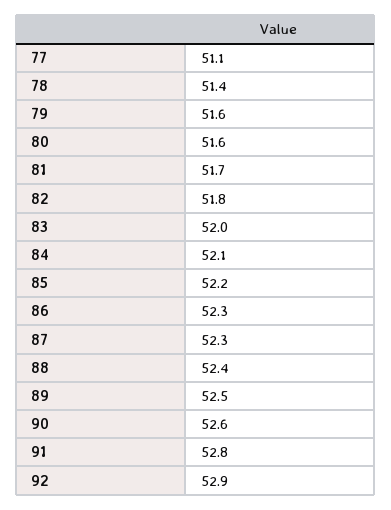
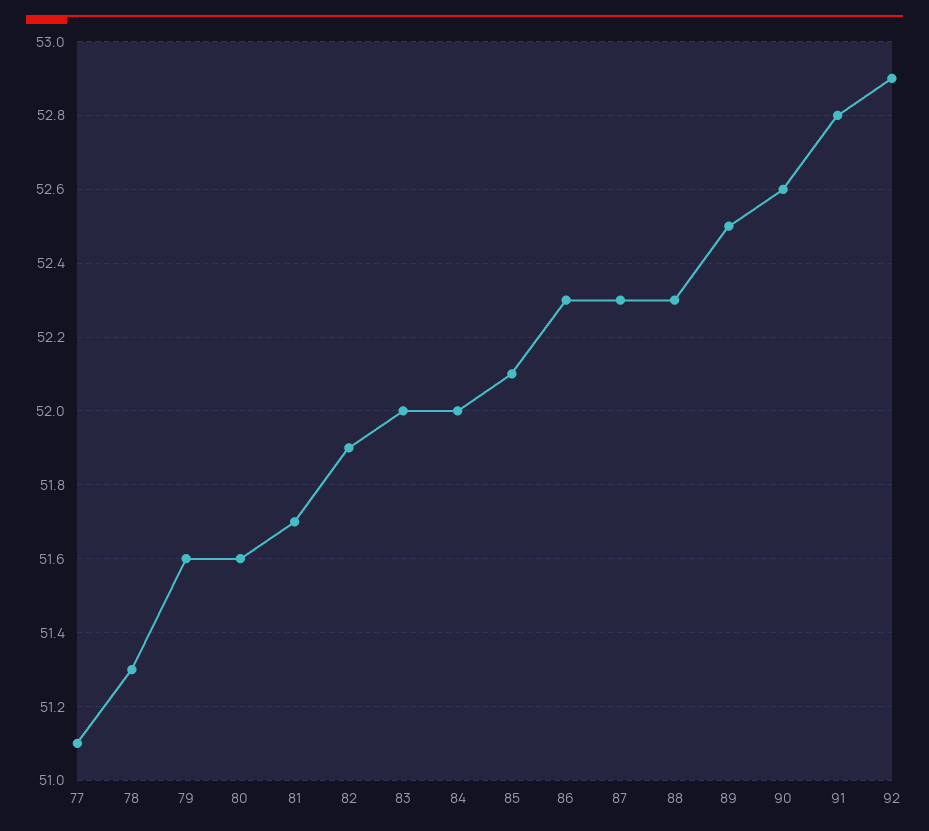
78: 51.4 -> 51.3
82: 51.8 -> 51.9
84: 52.1 -> 52
85: 52.2 -> 52.1
88: 52.4 -> 52.3

